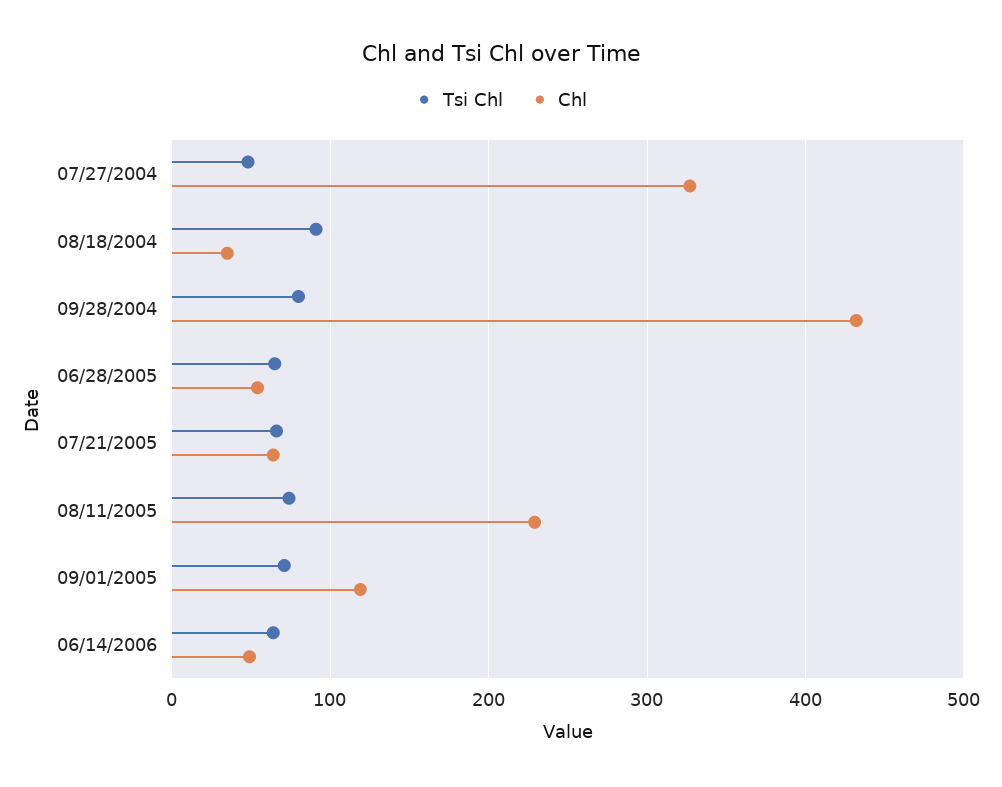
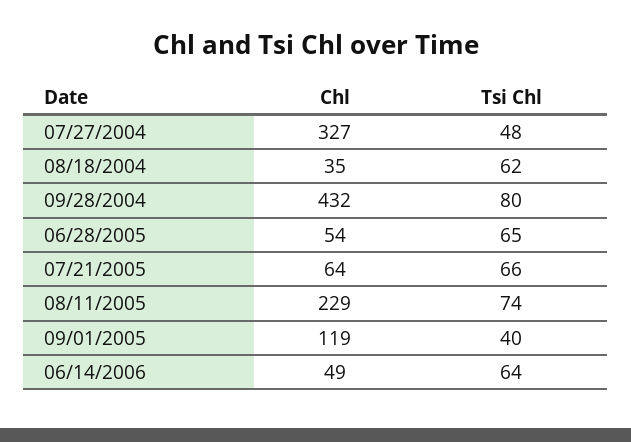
Tsi Chl, 08/18/2004: 90 -> 62
Tsi Chl, 09/01/2005: 70 -> 40

